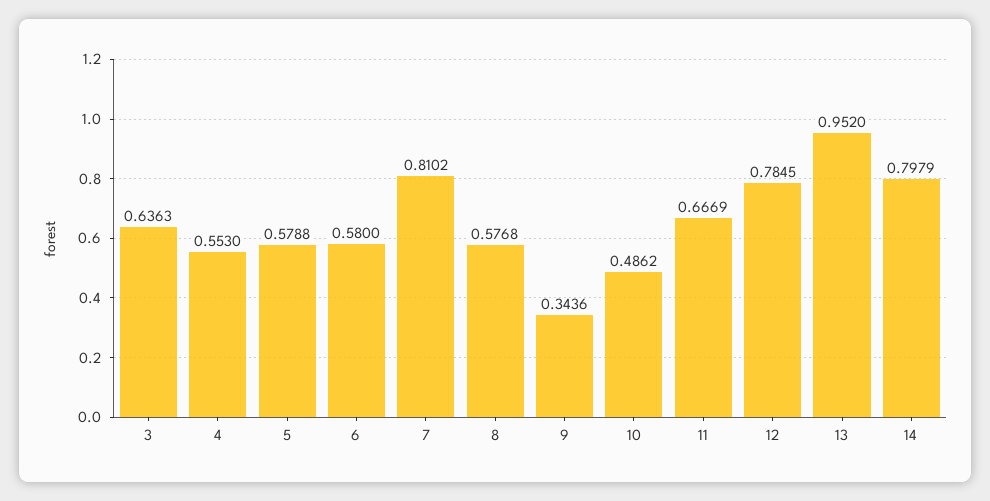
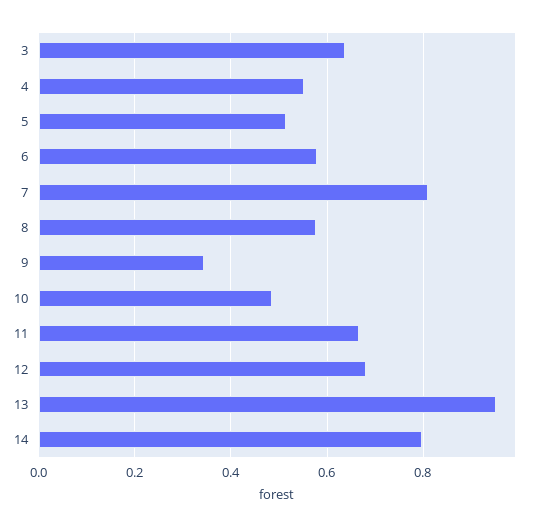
5: 0.5788 -> 0.52
12: 0.7845 -> 0.68

